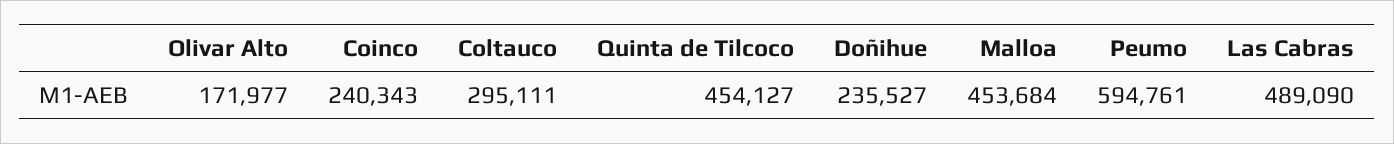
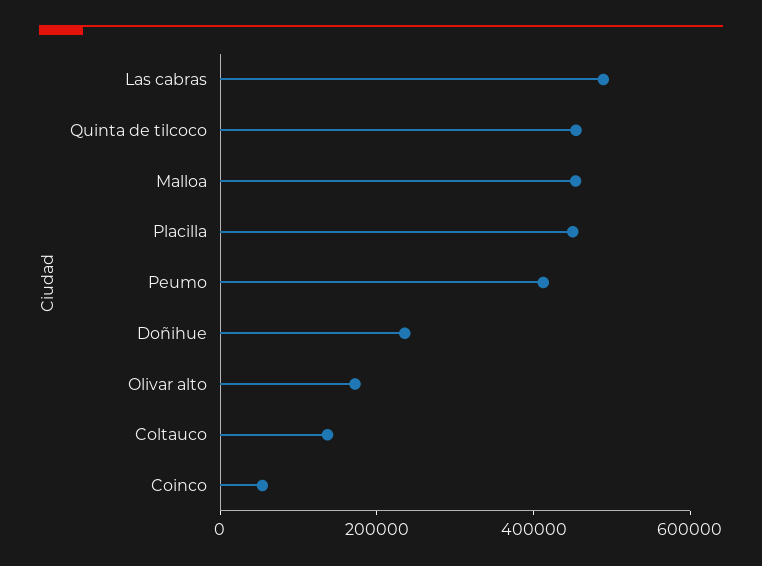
Coinco: 240343 -> 50000
Coltauco: 295111 -> 150000
Peumo: 594761 -> 400000
Placilla: none -> 450000

